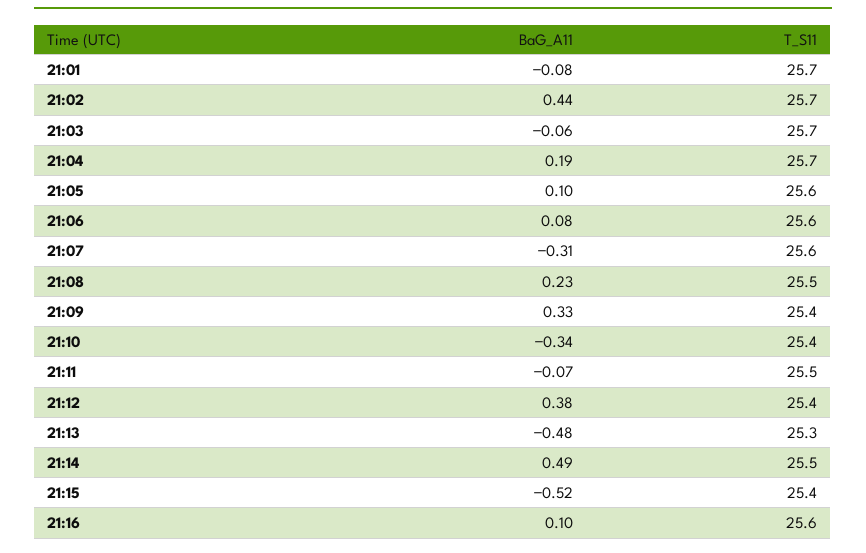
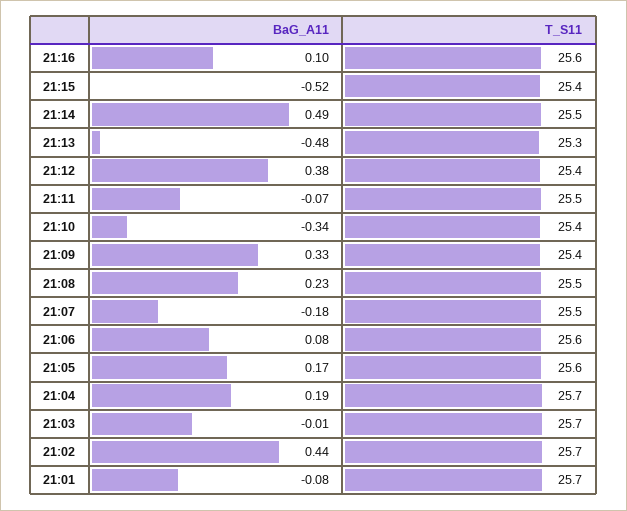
BaG_A11, 21:03: -0.06 -> -0.01
BaG_A11, 21:05: 0.1 -> 0.17
BaG_A11, 21:07: -0.31 -> -0.18
T_S11, 21:07: 25.6 -> 25.5

